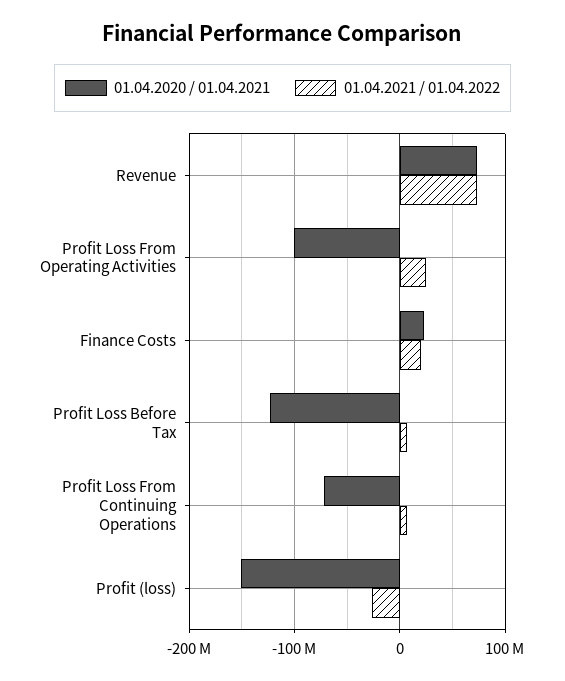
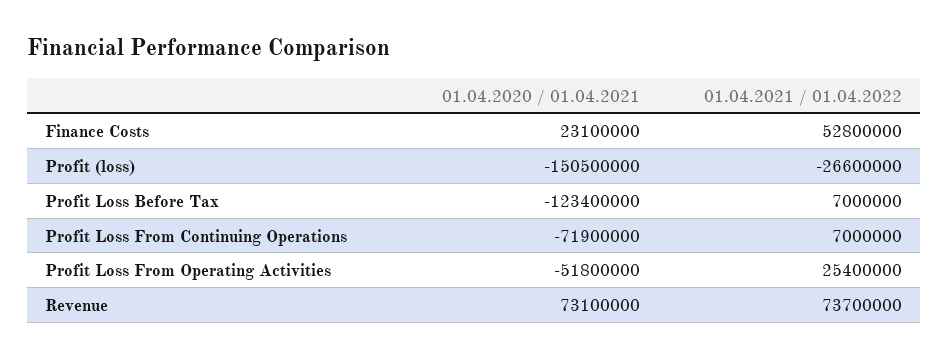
01.04.2020 / 01.04.2021, Profit Loss From Operating Activities: -100000000 -> -51800000
01.04.2021 / 01.04.2022, Finance Costs: 20000000 -> 52800000

